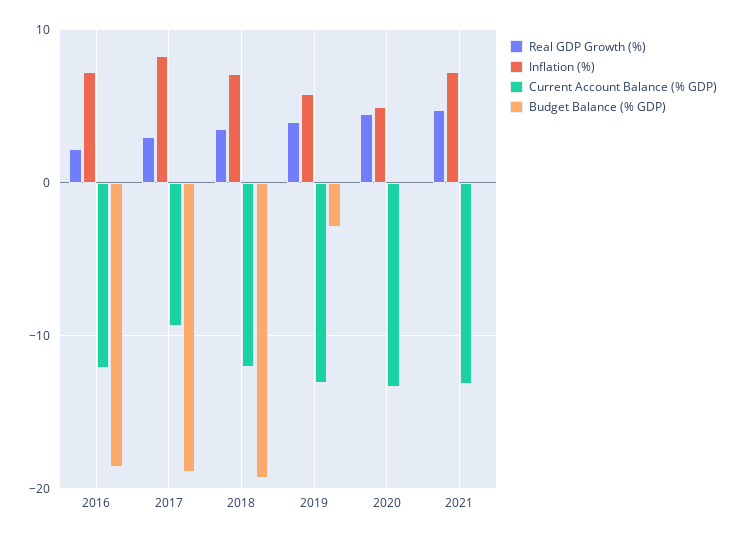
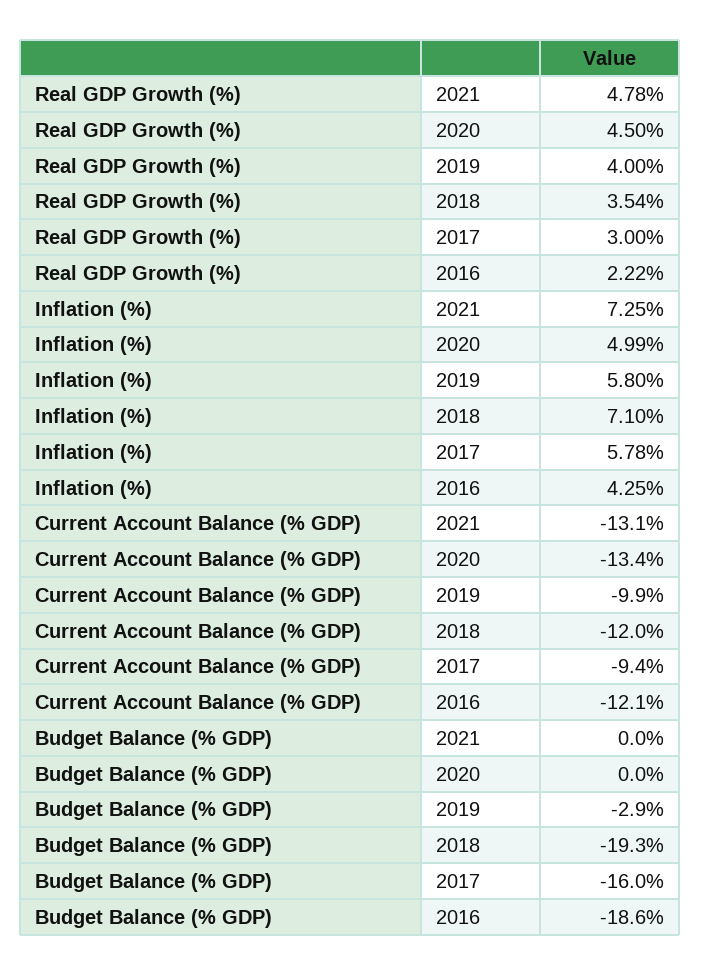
Inflation (%), 2016: 7 -> 4.25
Inflation (%), 2017: 8 -> 5.78
Budget Balance (% GDP), 2017: -19 -> -16
Current Account Balance (% GDP), 2019: -13 -> -9.9

